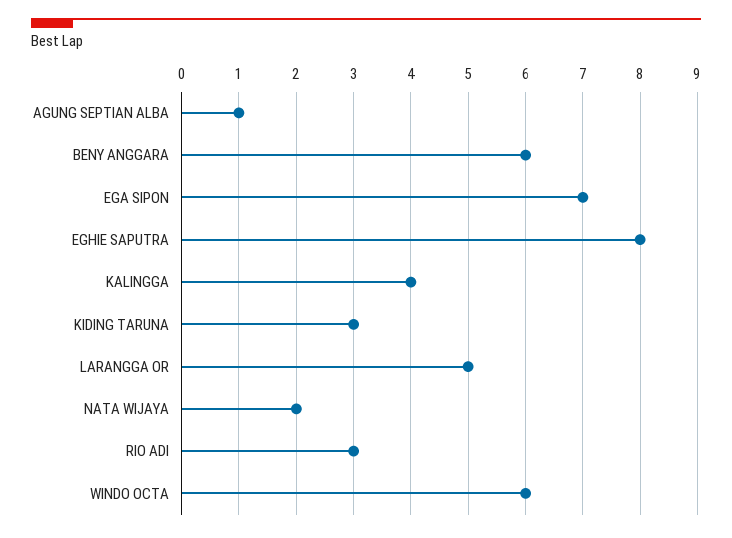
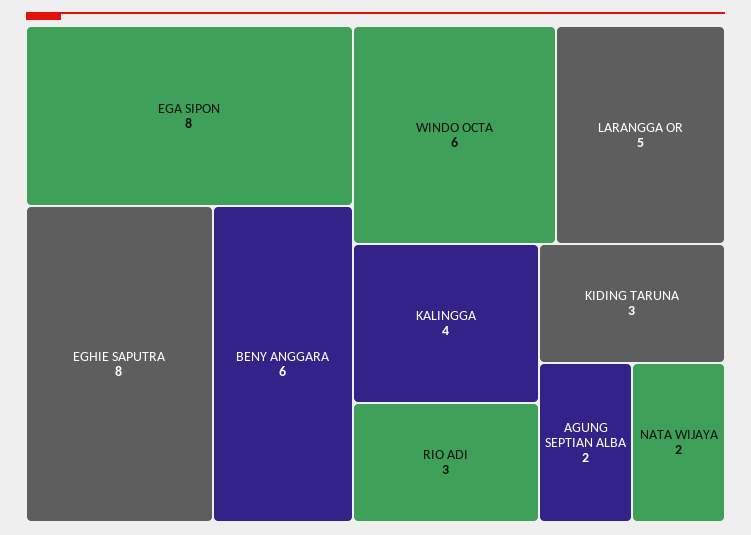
AGUNG SEPTIAN ALBA: 1 -> 2
EGA SIPON: 7 -> 8

